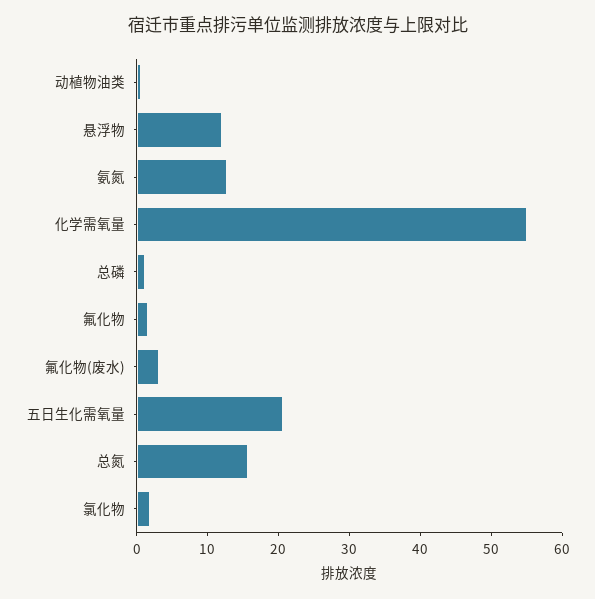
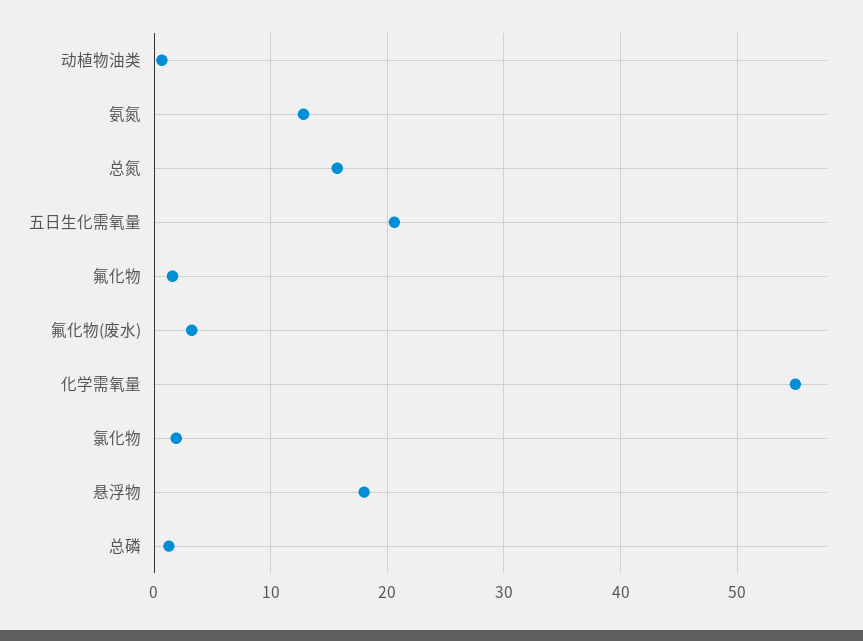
悬浮物: 12 -> 18

